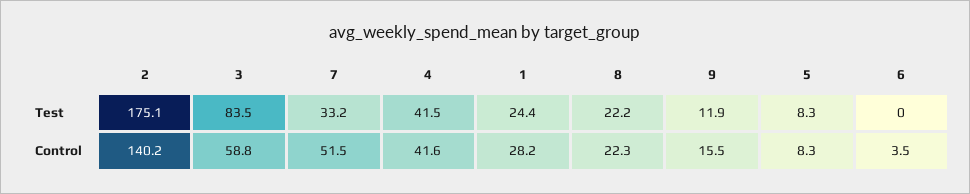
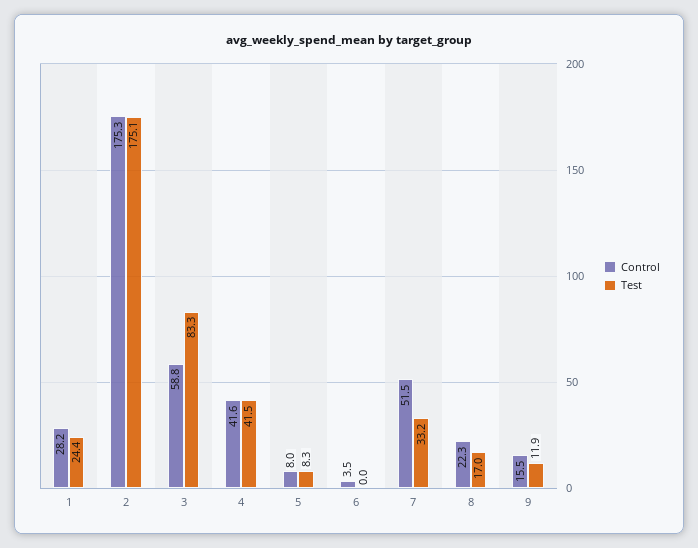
Test, 3: 83.5 -> 83.3
Test, 8: 22.2 -> 17
Control, 2: 140.2 -> 175.3
Control, 5: 8.3 -> 8

